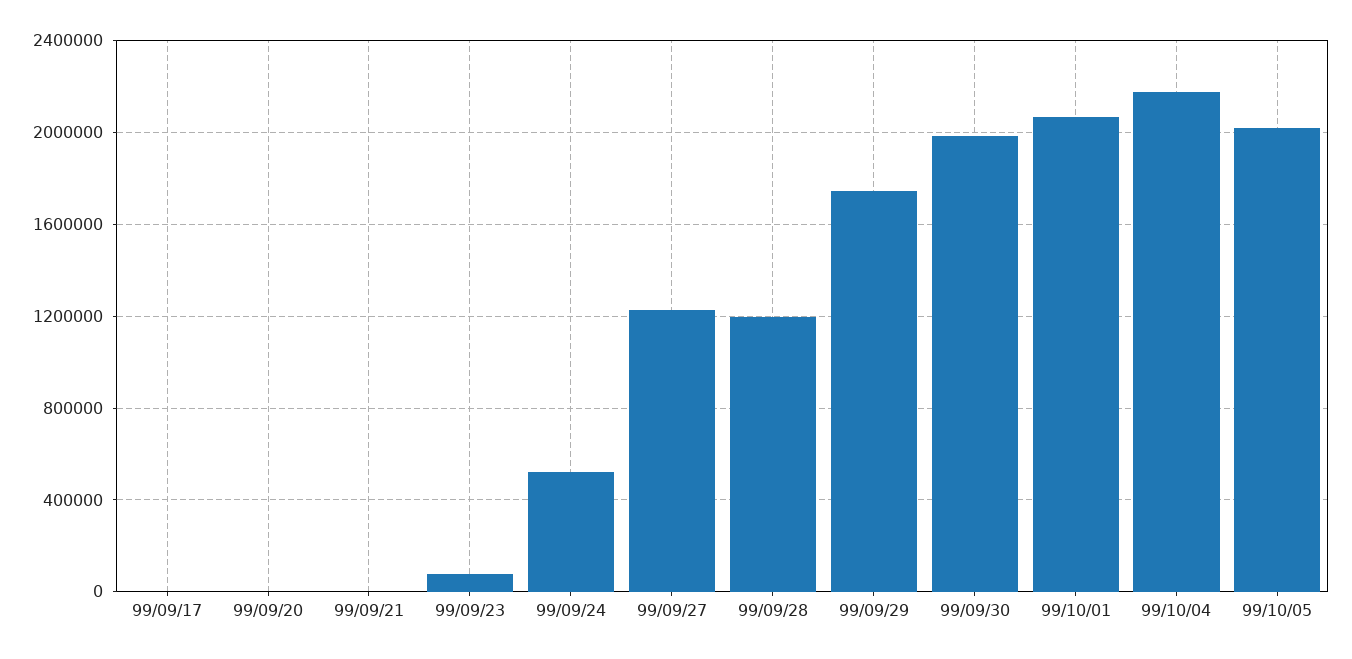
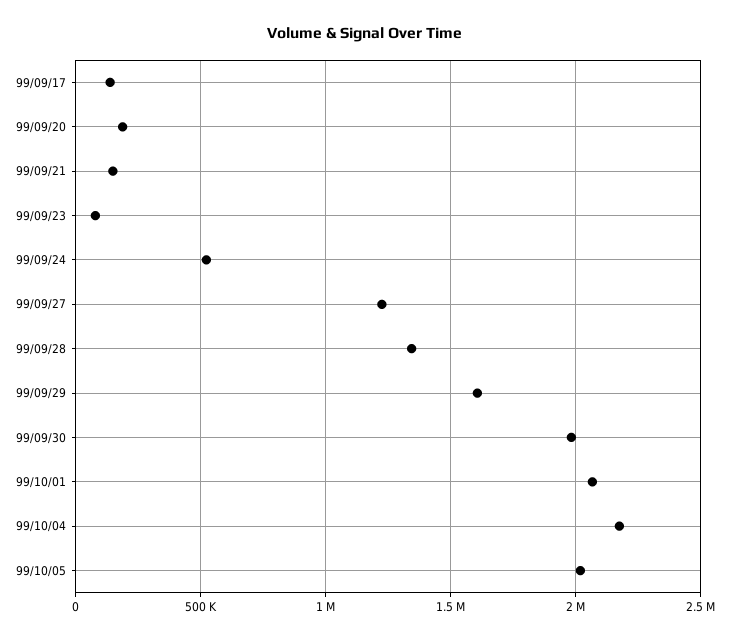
99/09/17: 0 -> 150000
99/09/20: 0 -> 200000
99/09/21: 0 -> 150000
99/09/28: 1200000 -> 1350000
99/09/29: 1750000 -> 1600000

